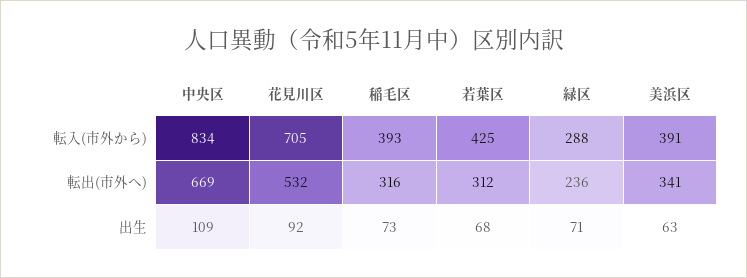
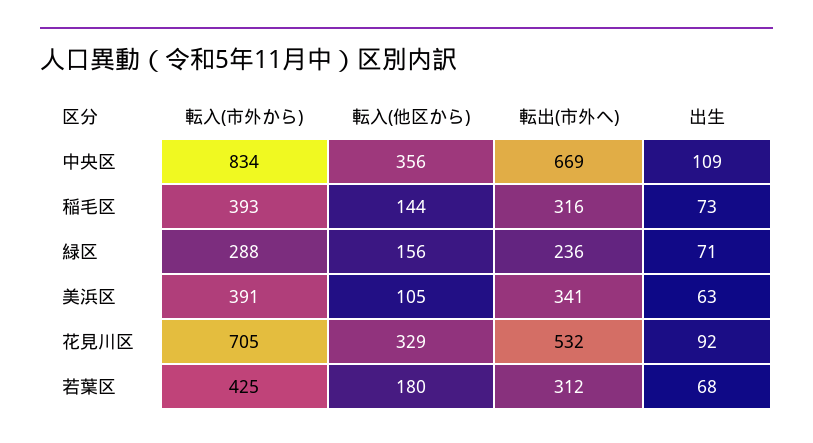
中央区, 転入(他区から): none -> 356
稲毛区, 転入(他区から): none -> 144
緑区, 転入(他区から): none -> 156
美浜区, 転入(他区から): none -> 105
花見川区, 転入(他区から): none -> 329
若葉区, 転入(他区から): none -> 180

